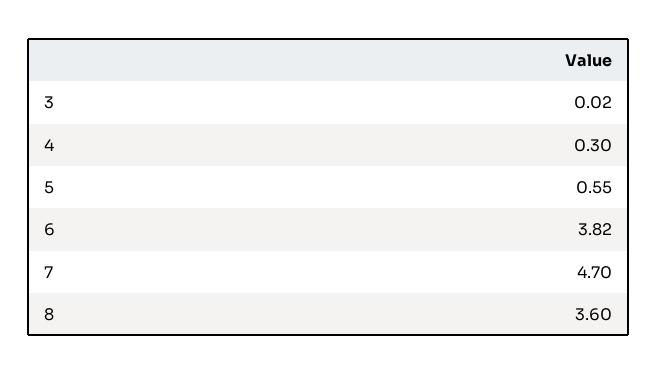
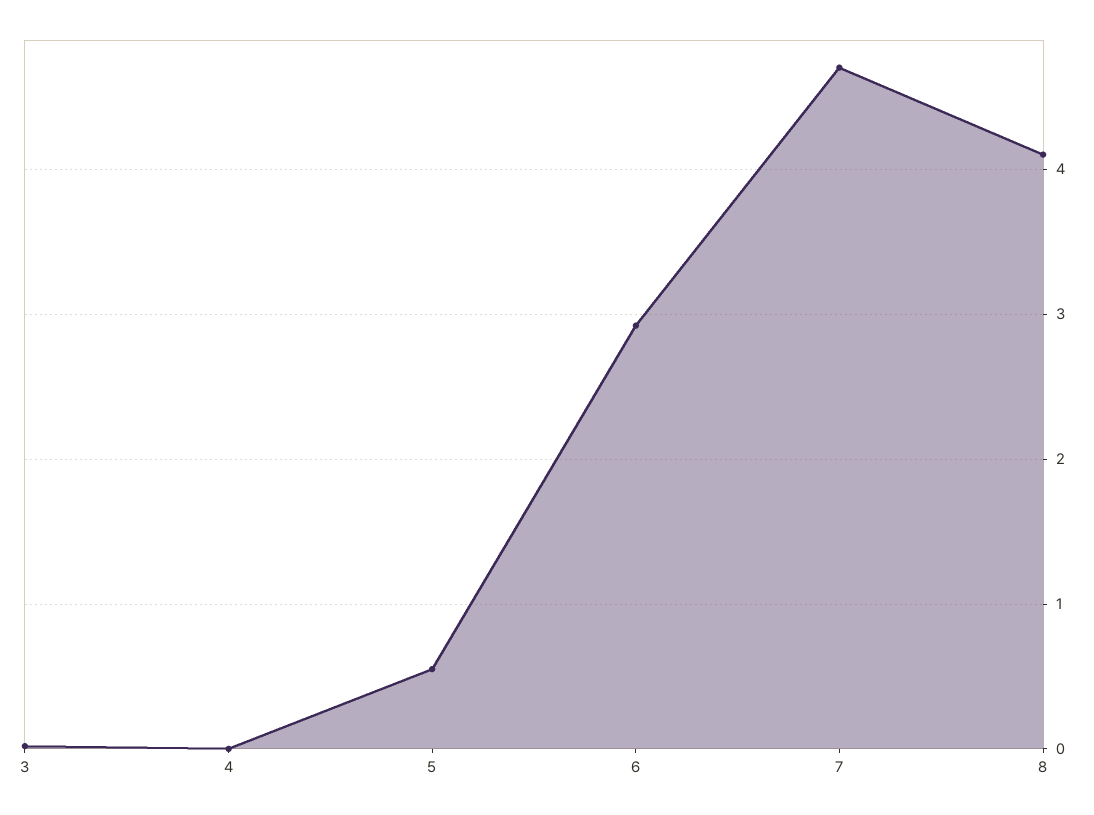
4: 0.3 -> 0
6: 3.82 -> 2.9
8: 3.6 -> 4.1

